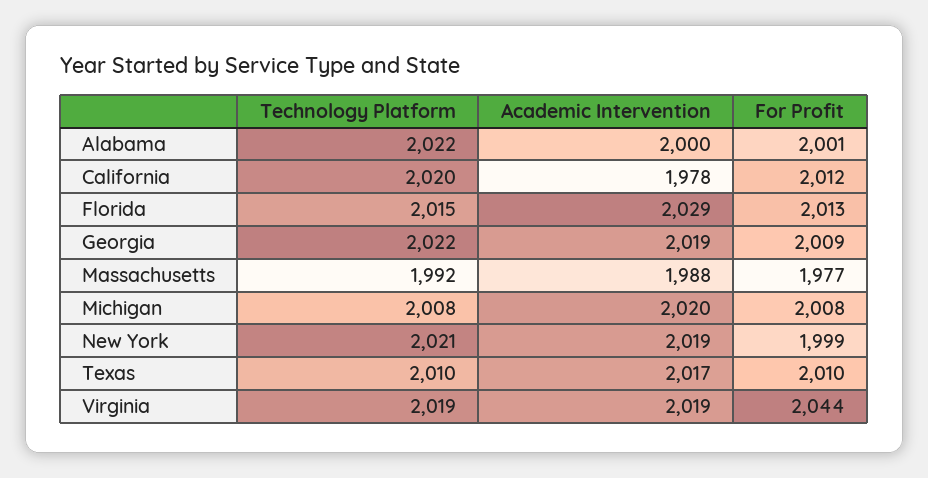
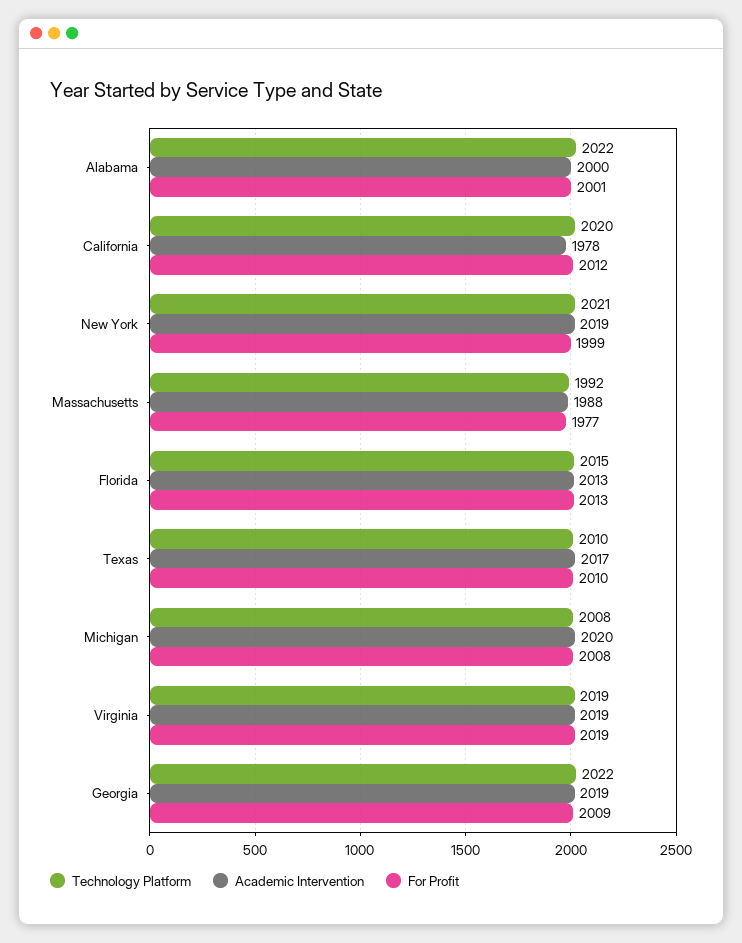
Academic Intervention, Florida: 2029 -> 2013
For Profit, Virginia: 2044 -> 2019

